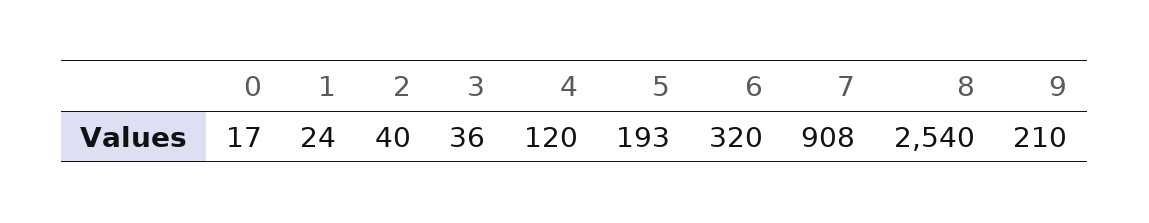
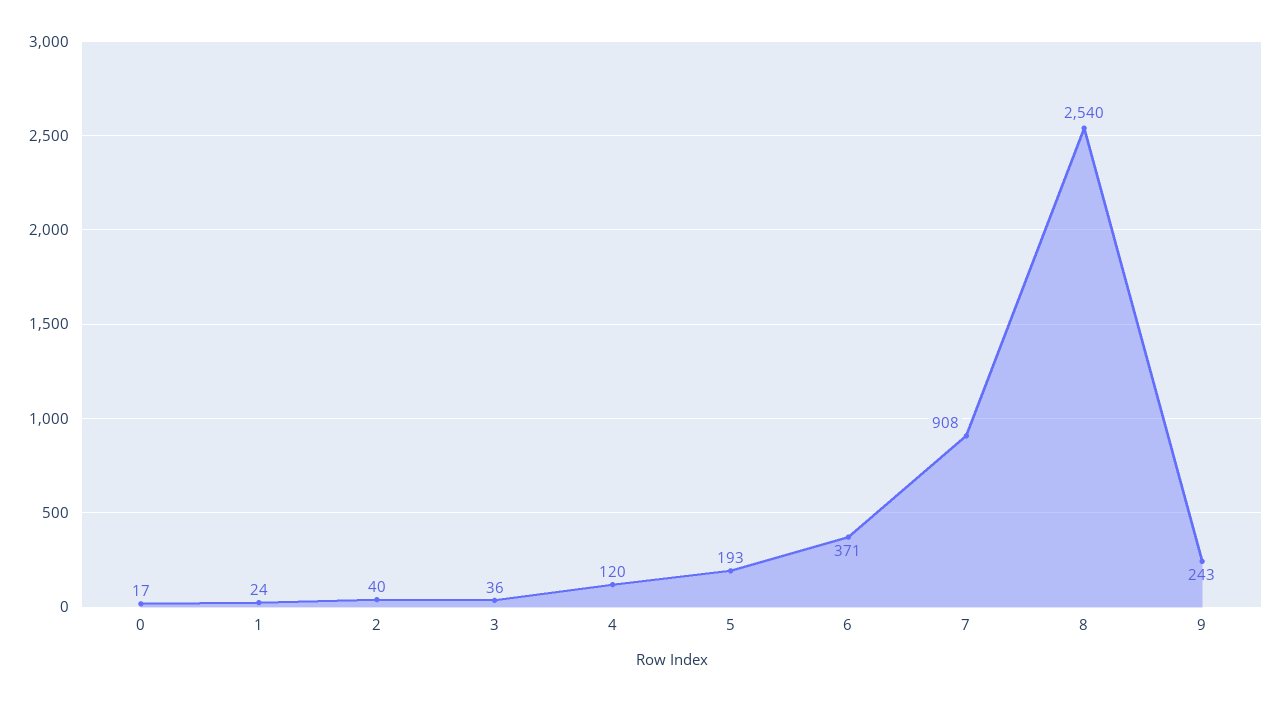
6: 320 -> 371
9: 210 -> 243

